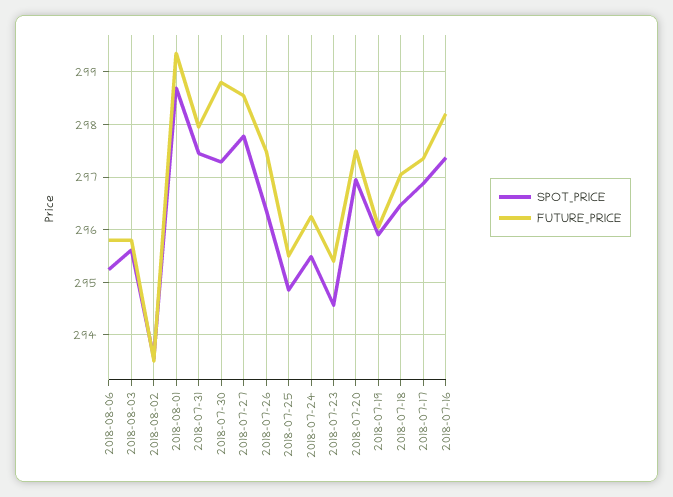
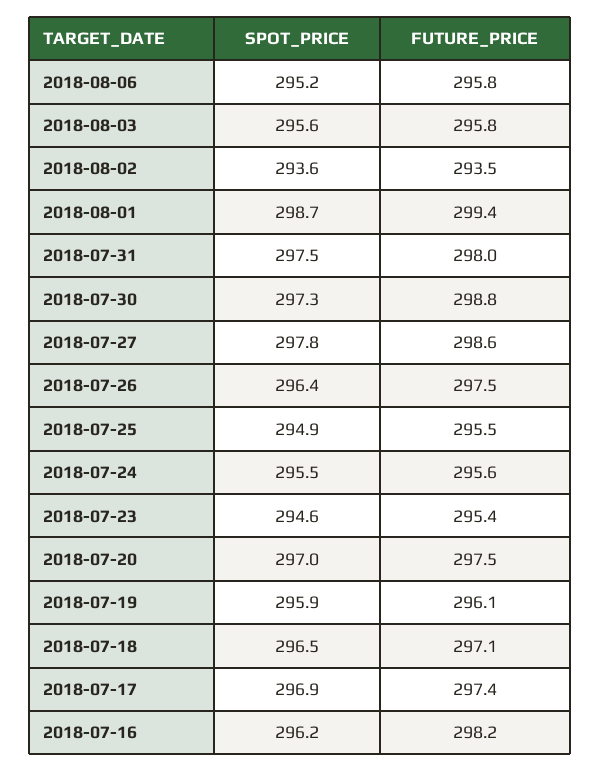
FUTURE_PRICE, 2018-07-24: 296.2 -> 295.6
SPOT_PRICE, 2018-07-16: 297.4 -> 296.2

